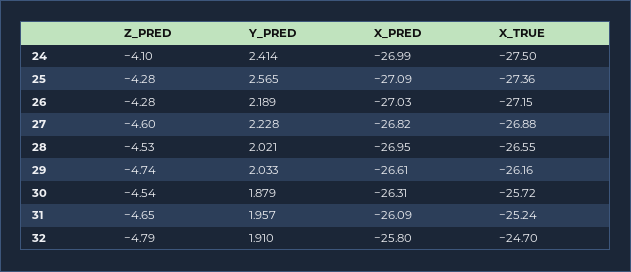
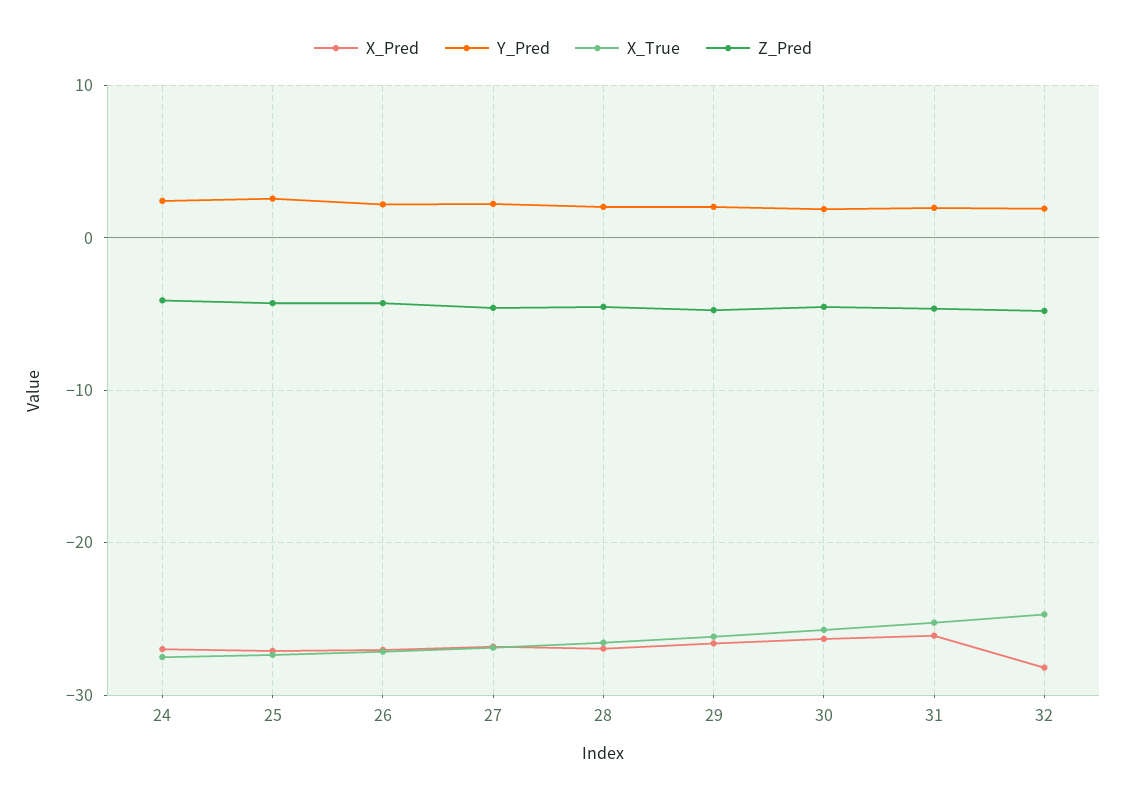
X_PRED, 32: -25.8 -> -28

